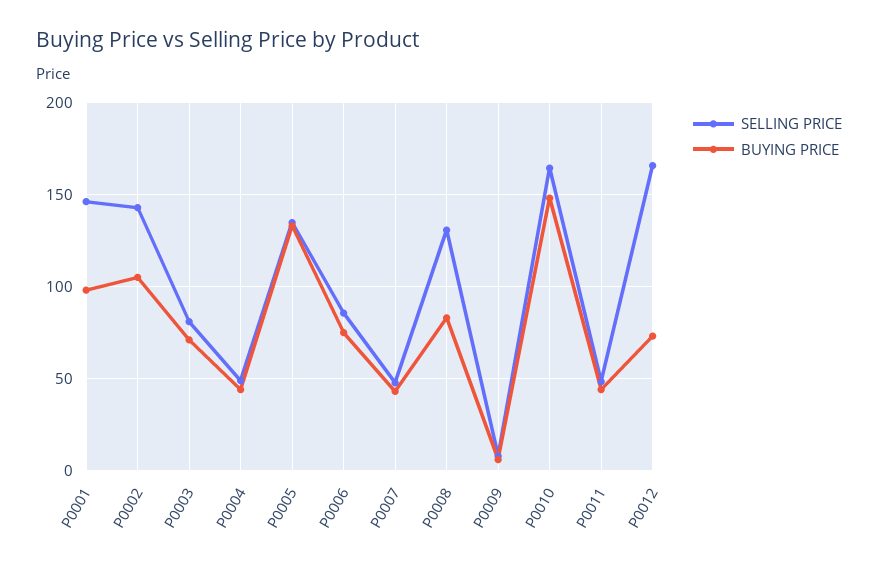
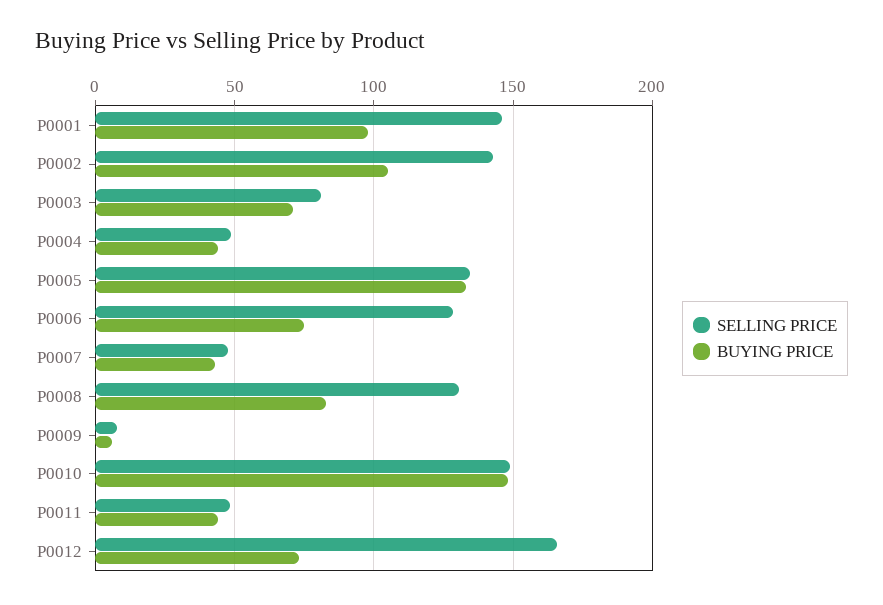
SELLING PRICE, P0006: 85 -> 130
SELLING PRICE, P0010: 165 -> 150

